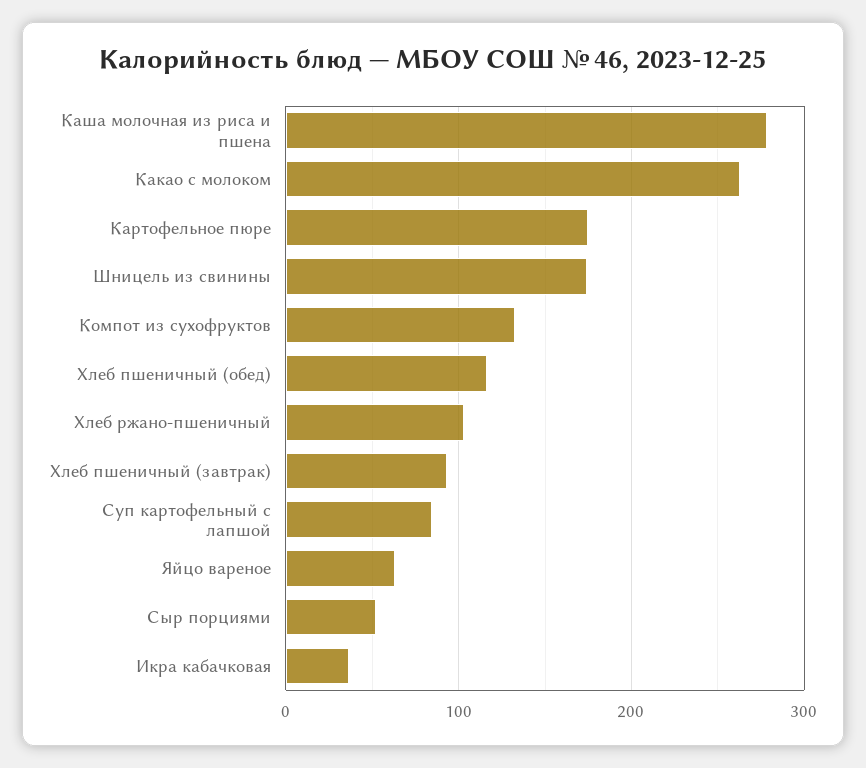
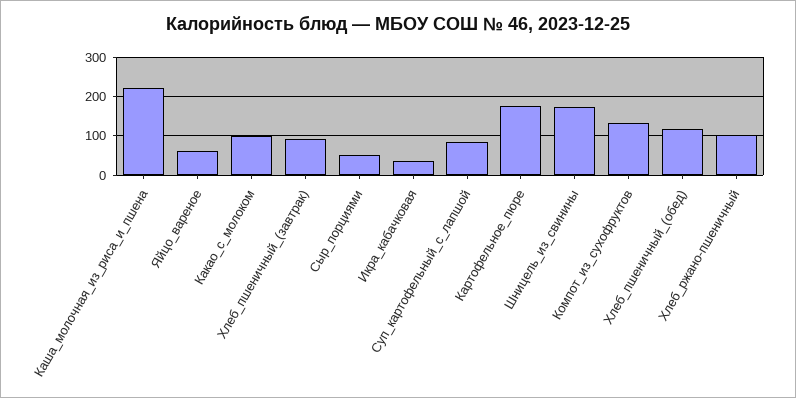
Каша молочная из риса и пшена: 280 -> 220
Какао с молоком: 260 -> 100

